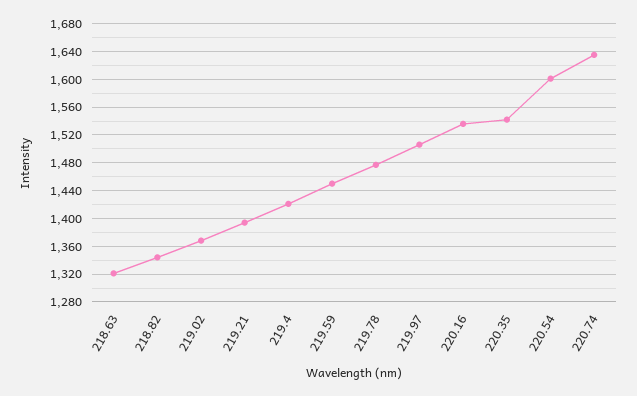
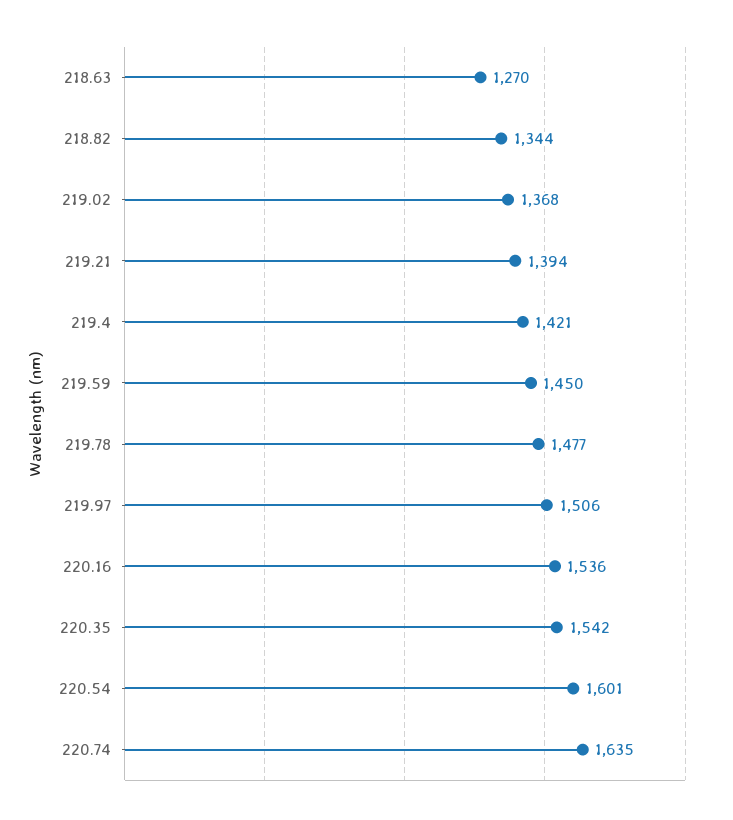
218.63: 1320 -> 1270

